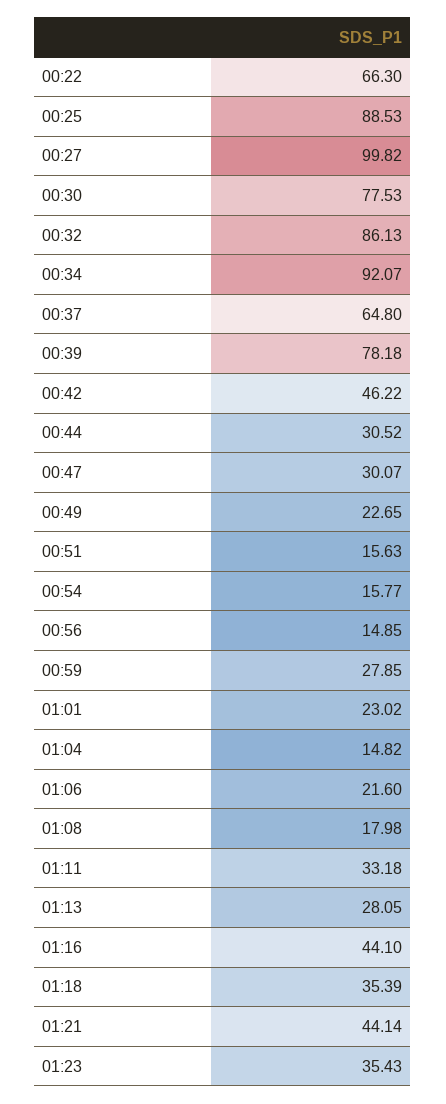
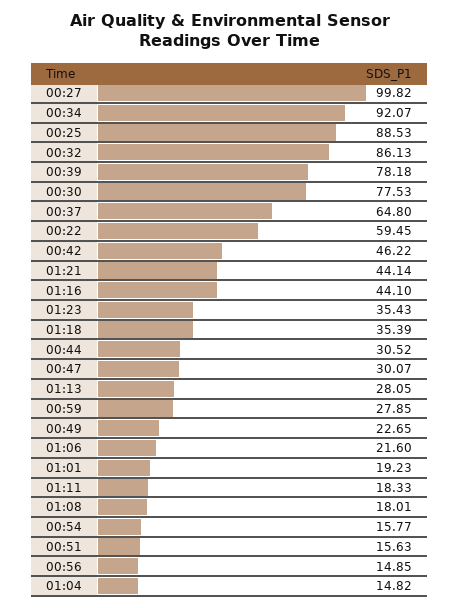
00:22: 66.3 -> 59.45
01:01: 23.02 -> 19.23
01:08: 17.98 -> 18.01
01:11: 33.18 -> 18.33

